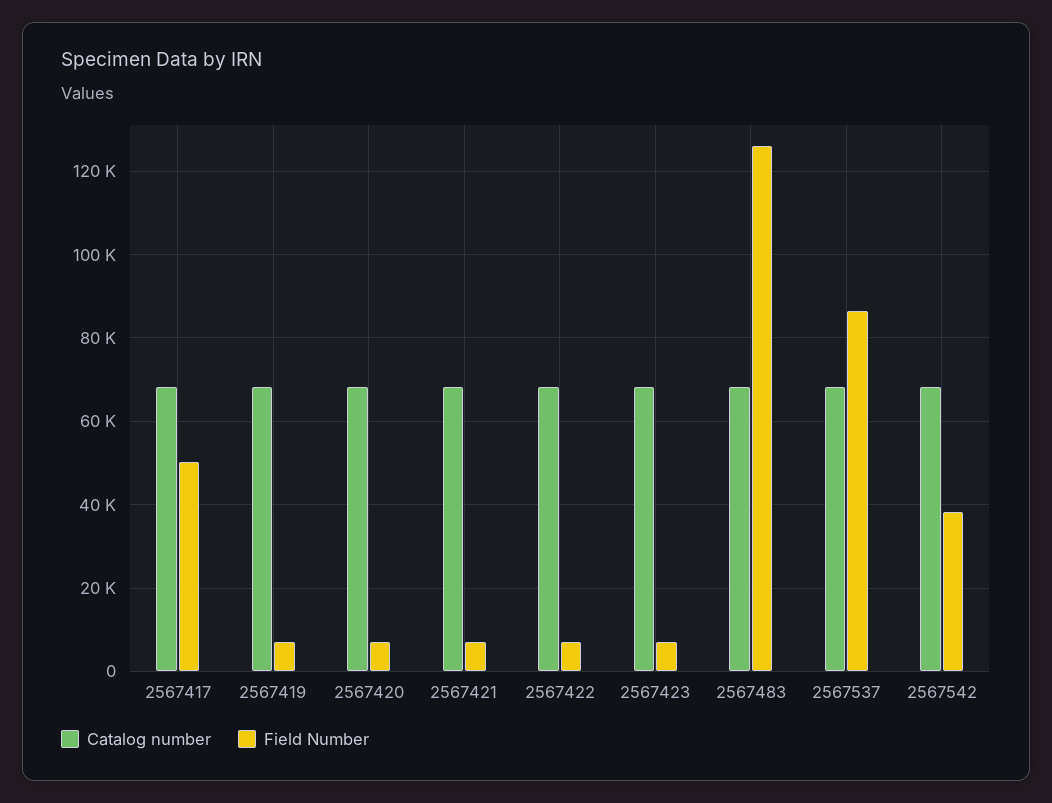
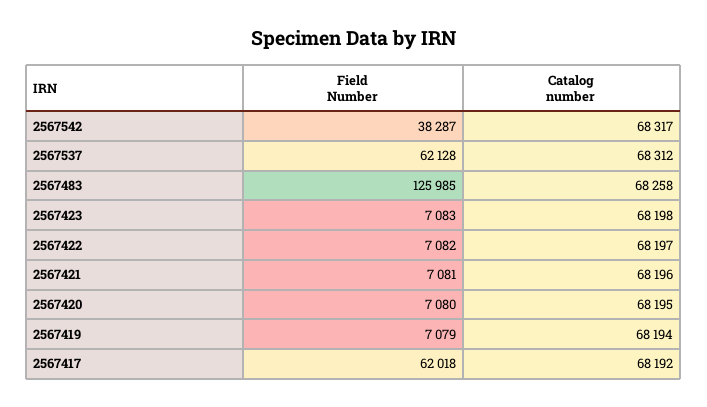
Field Number, 2567417: 50000 -> 62018
Field Number, 2567537: 86000 -> 62128

